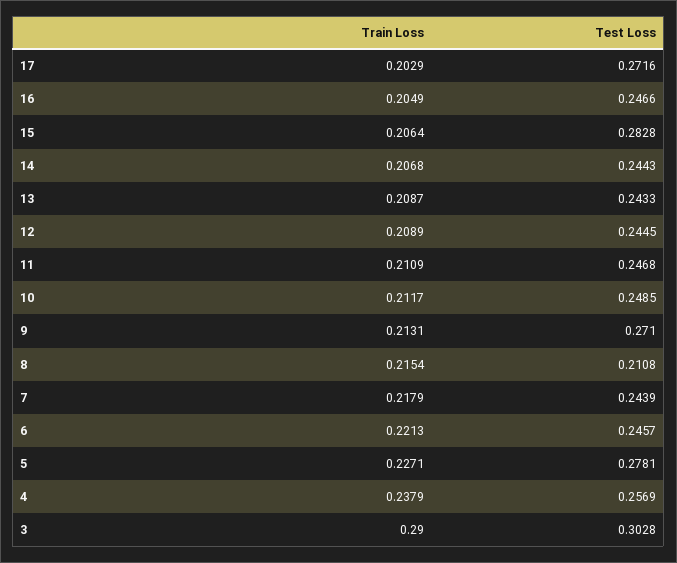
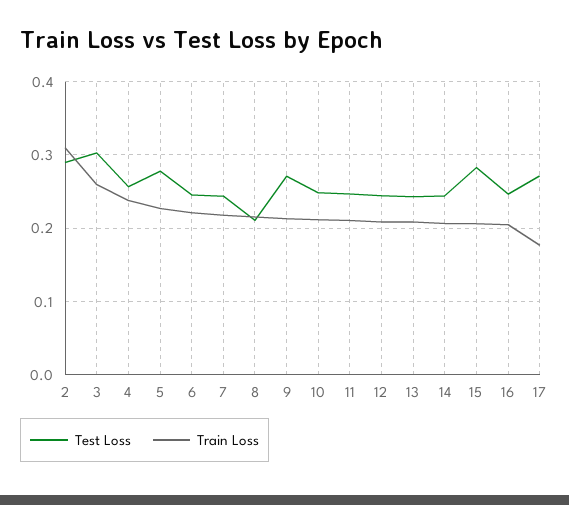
Train Loss, 17: 0.2029 -> 0.18
Train Loss, 3: 0.29 -> 0.26
Test Loss, 2: none -> 0.29
Train Loss, 2: none -> 0.31

